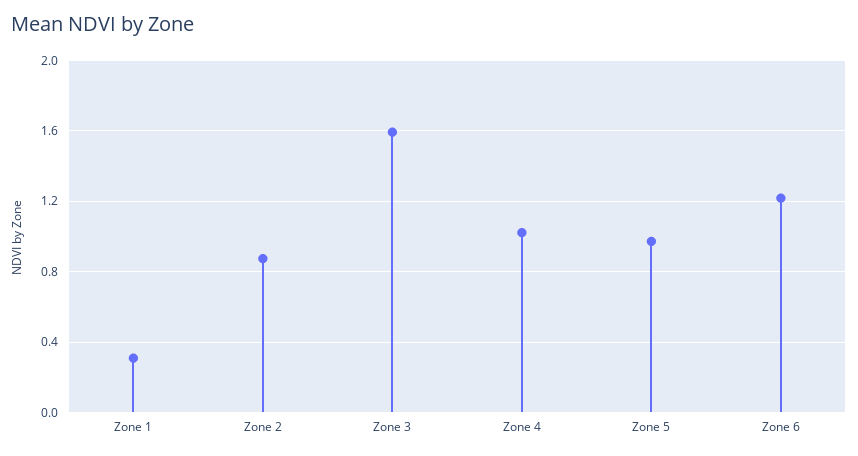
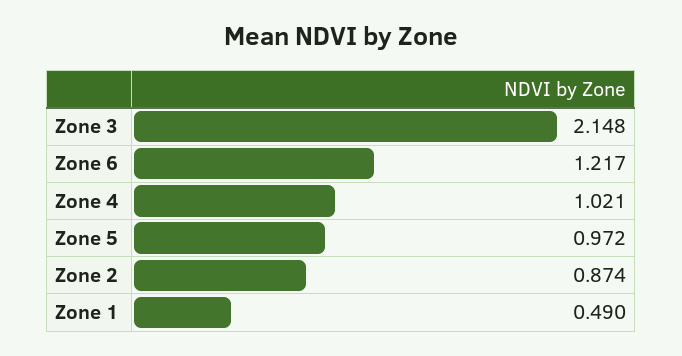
Zone 1: 0.3 -> 0.49
Zone 3: 1.6 -> 2.148

